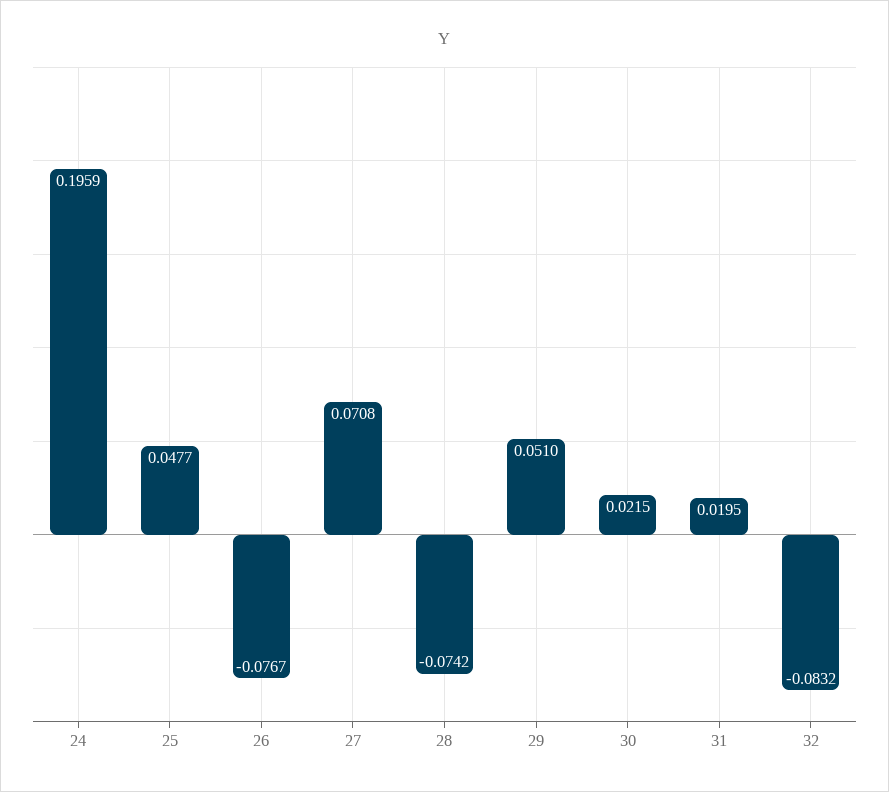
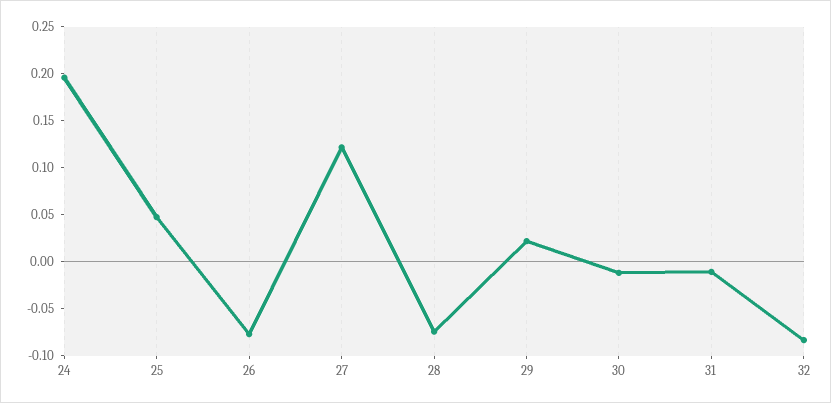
27: 0.0708 -> 0.12
29: 0.051 -> 0.02
30: 0.0215 -> -0.01
31: 0.0195 -> -0.01

